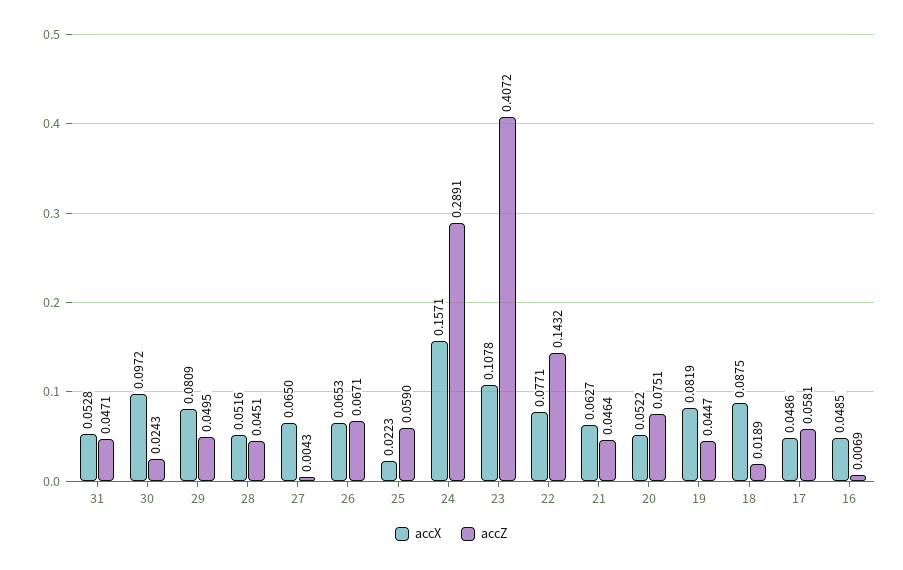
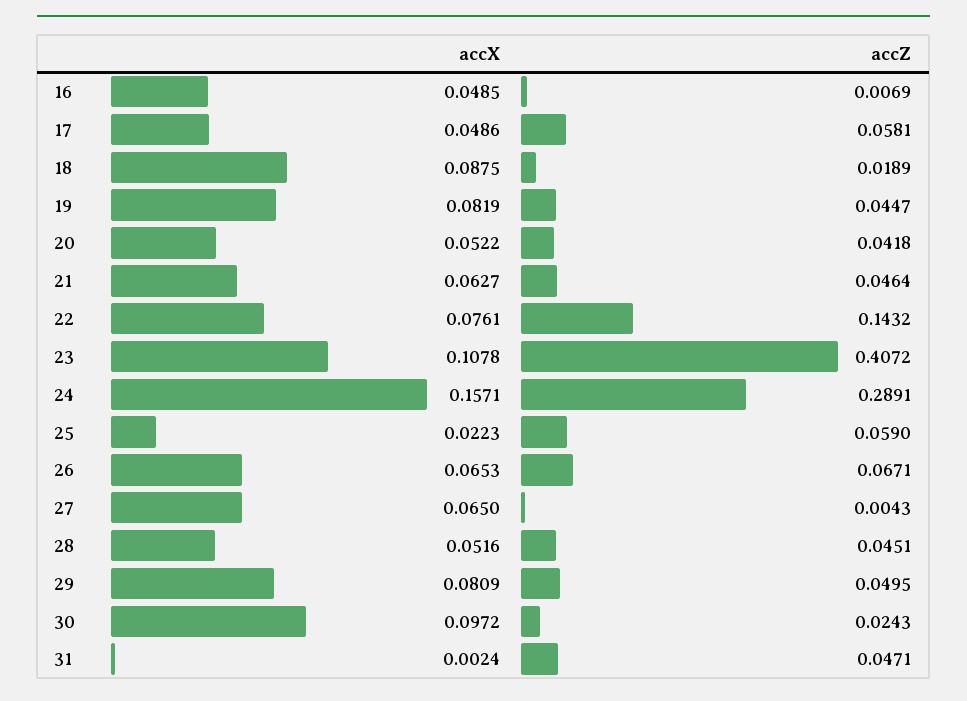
accX, 31: 0.0528 -> 0.0024
accX, 22: 0.0771 -> 0.0761
accZ, 20: 0.0751 -> 0.0418

